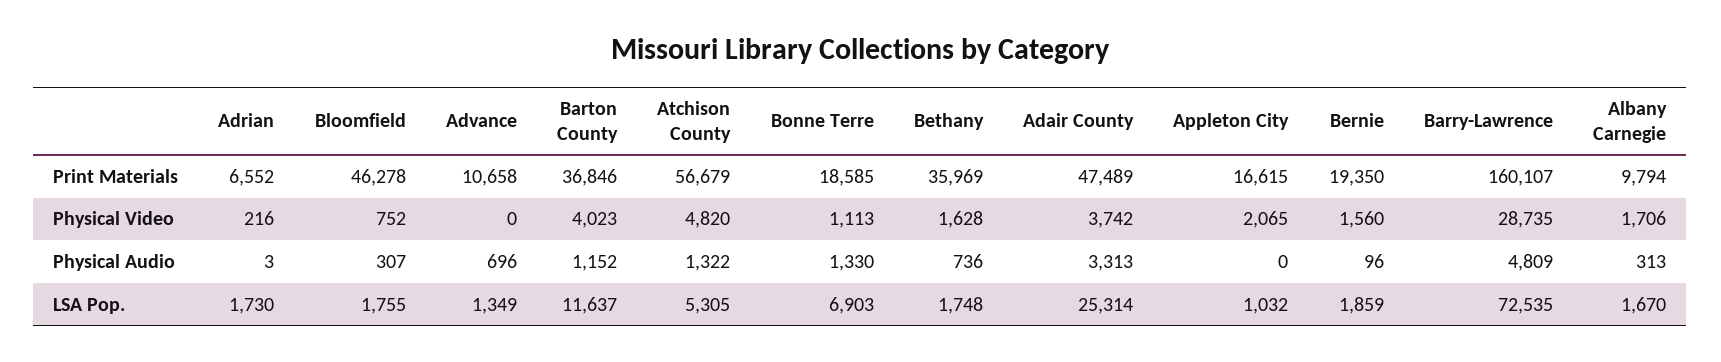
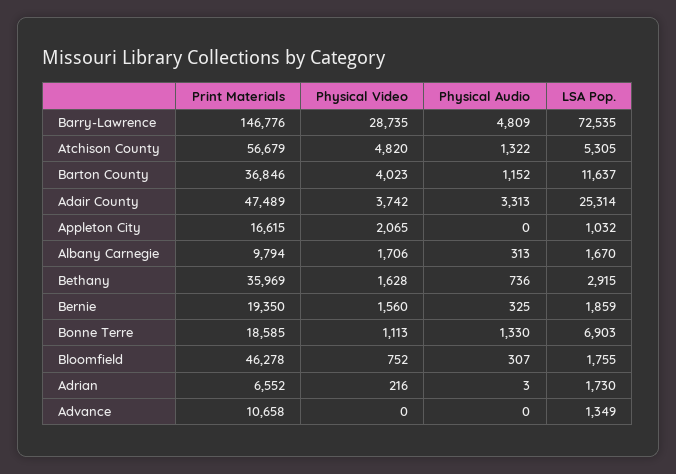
Barry-Lawrence, Print Materials: 160107 -> 146776
Advance, Physical Audio: 696 -> 0
Bernie, Physical Audio: 96 -> 325
Bethany, LSA Pop.: 1748 -> 2915

